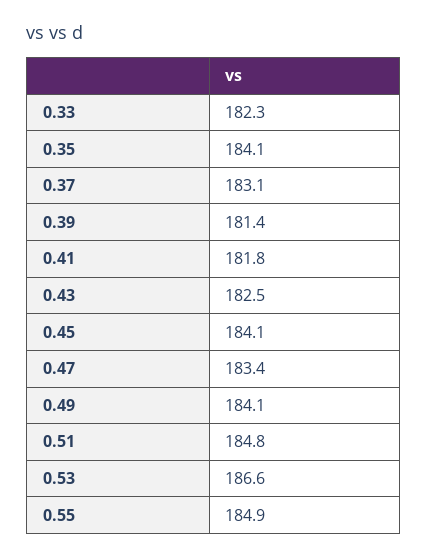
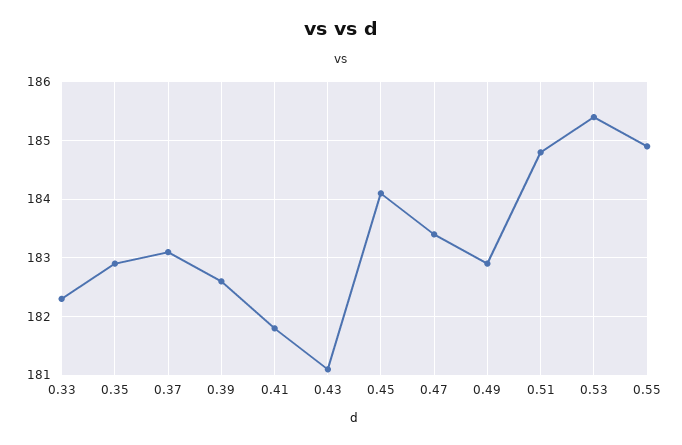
0.35: 184.1 -> 183
0.39: 181.4 -> 182.5
0.43: 182.5 -> 181
0.49: 184.1 -> 183
0.53: 186.6 -> 185.5

